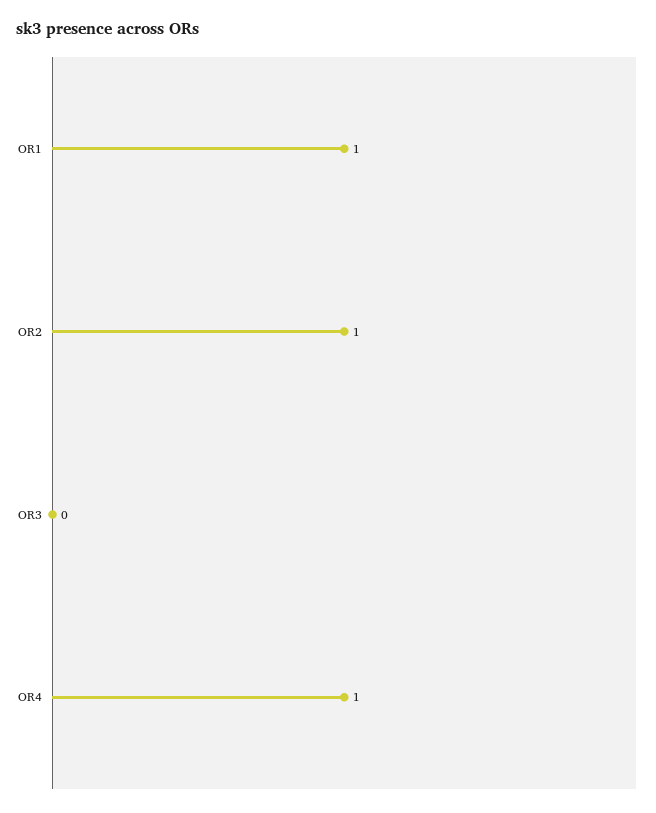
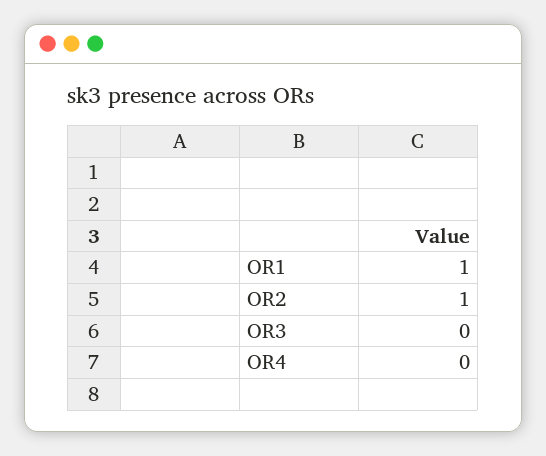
OR4: 1 -> 0

